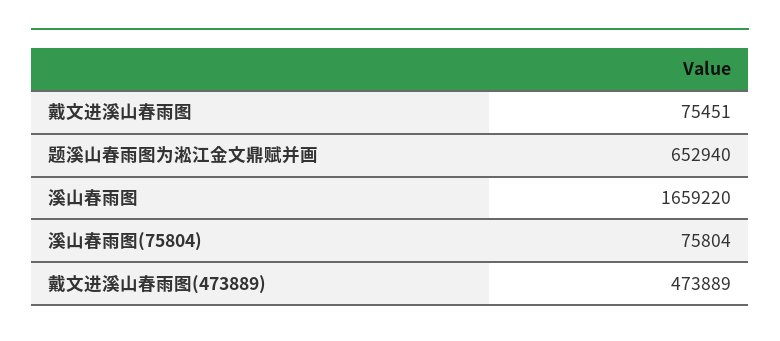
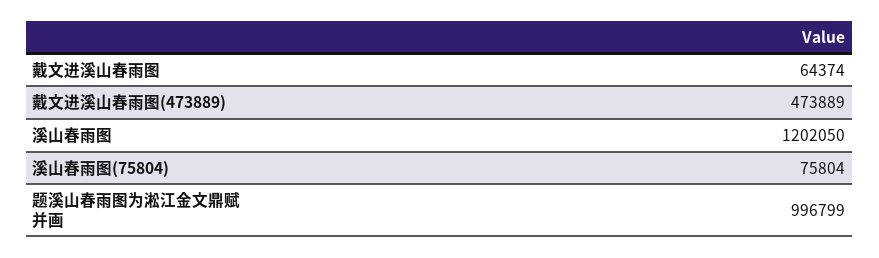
戴文进溪山春雨图: 75451 -> 64374
题溪山春雨图为淞江金文鼎赋并画: 652940 -> 996799
溪山春雨图: 1659220 -> 1202050

